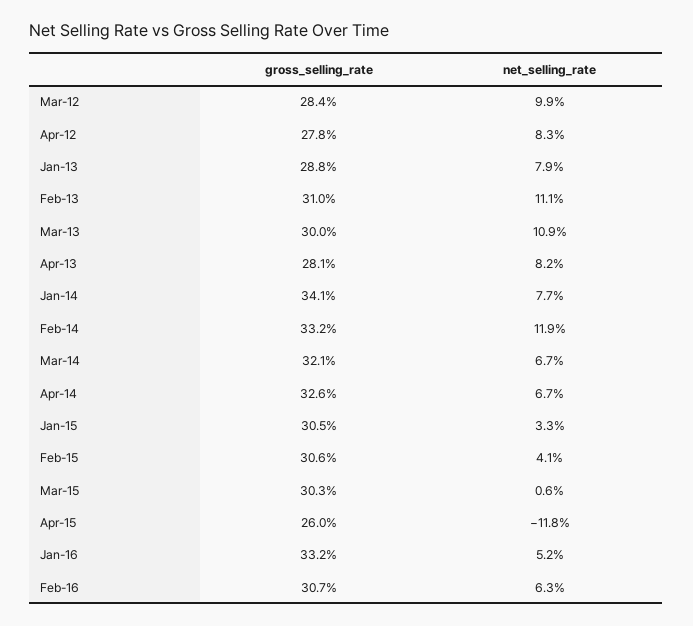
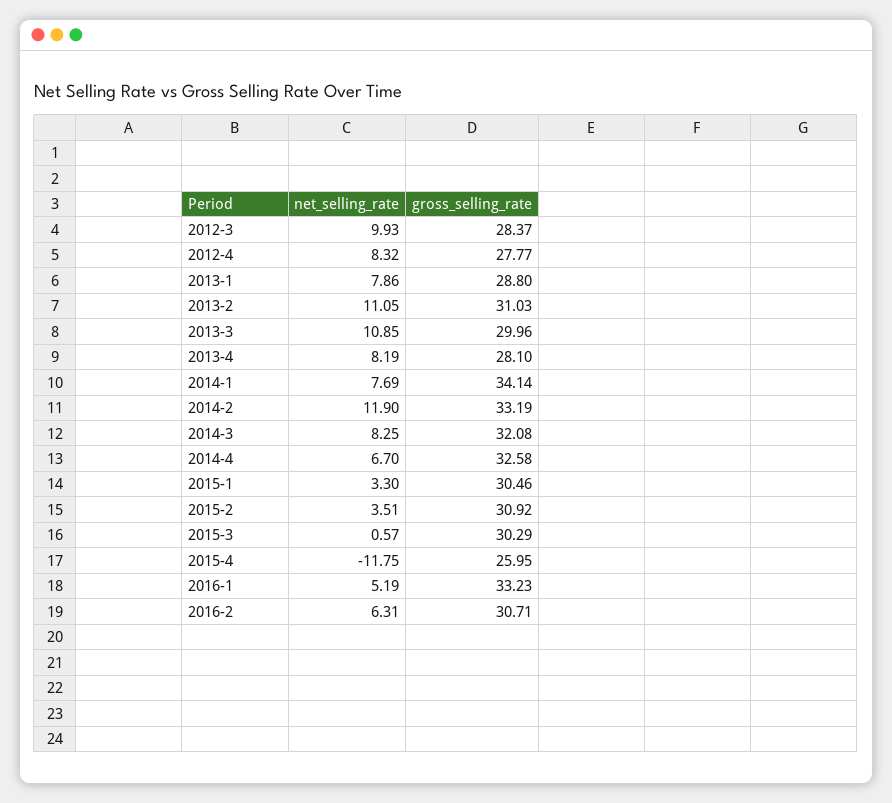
net_selling_rate, Mar-14: 6.7 -> 8.25
gross_selling_rate, Feb-15: 30.6 -> 30.92
net_selling_rate, Feb-15: 4.1 -> 3.51

